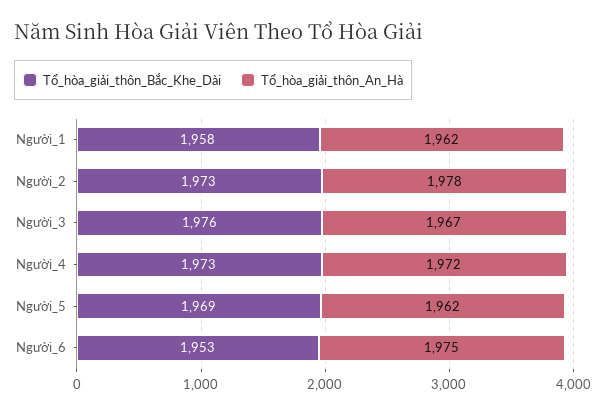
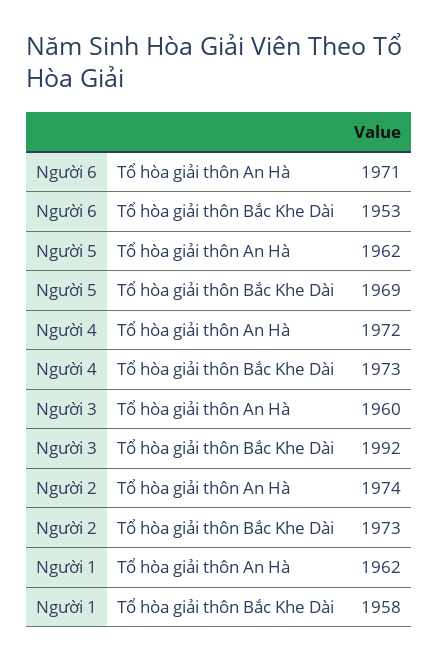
Tổ_hòa_giải_thôn_An_Hà, Người_2: 1978 -> 1974
Tổ_hòa_giải_thôn_Bắc_Khe_Dài, Người_3: 1976 -> 1992
Tổ_hòa_giải_thôn_An_Hà, Người_3: 1967 -> 1960
Tổ_hòa_giải_thôn_An_Hà, Người_6: 1975 -> 1971

